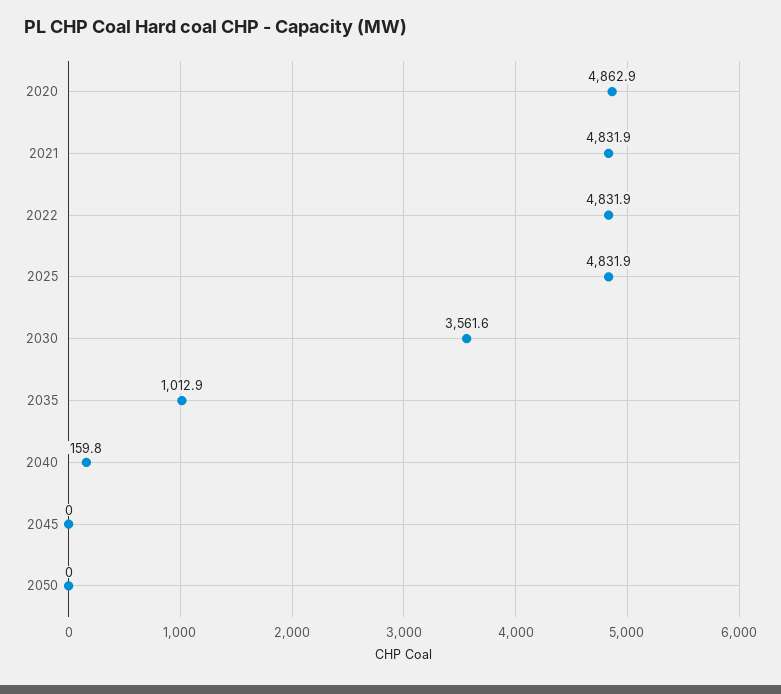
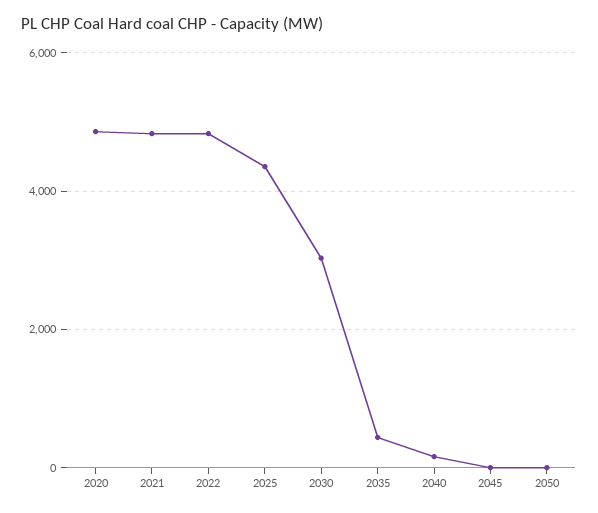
2025: 4831.9 -> 4400
2030: 3561.6 -> 3000
2035: 1012.9 -> 400

